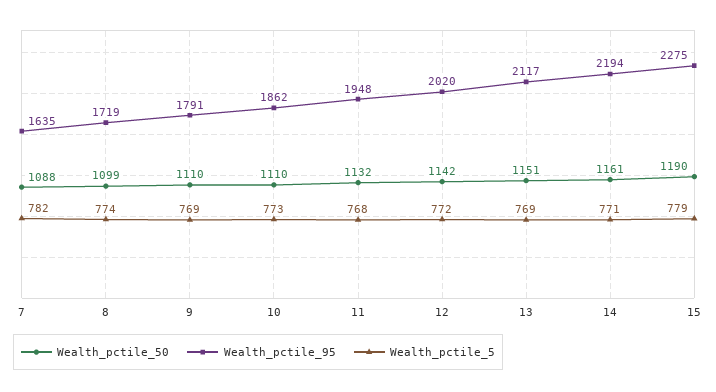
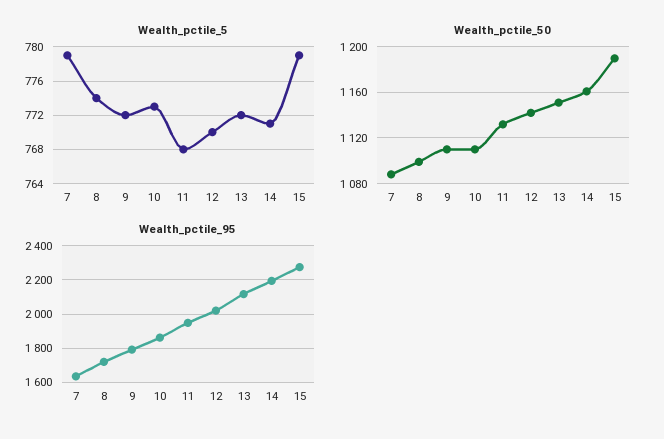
Wealth_pctile_5, 7: 782 -> 779
Wealth_pctile_5, 9: 769 -> 772
Wealth_pctile_5, 12: 772 -> 770
Wealth_pctile_5, 13: 769 -> 772

